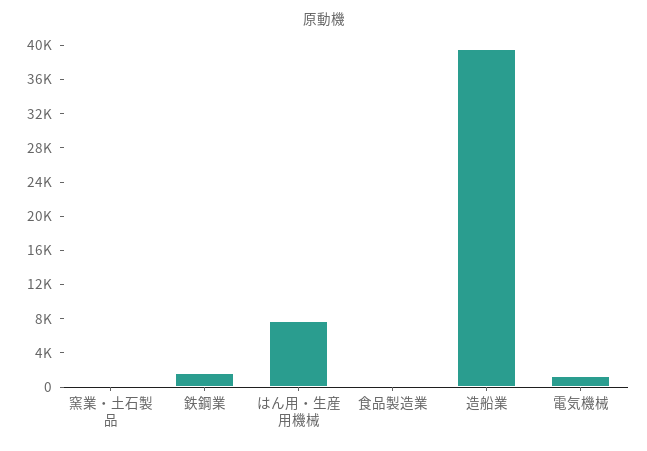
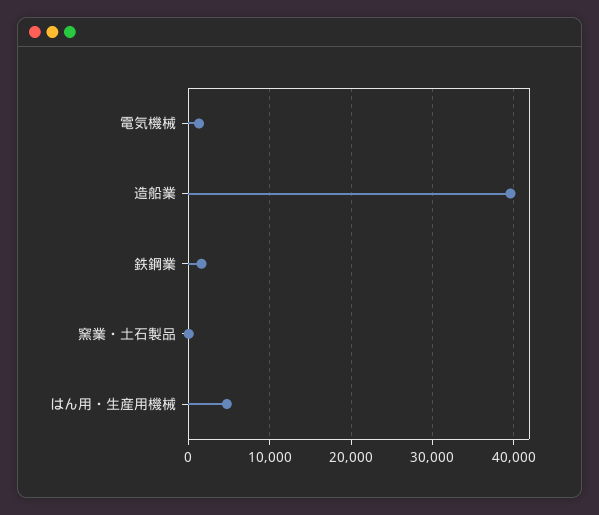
はん用・生産用機械: 8000 -> 5000
食品製造業: 0 -> none

